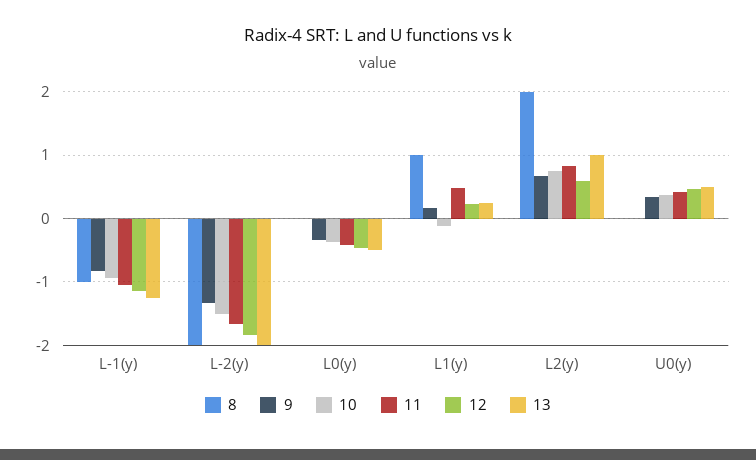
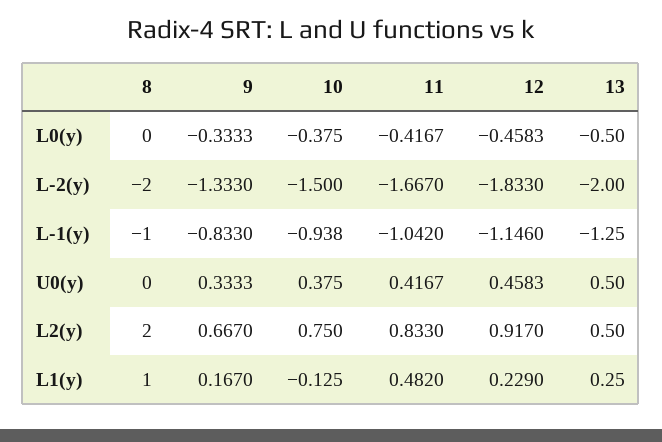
12, L2(y): 0.6 -> 0.917
13, L2(y): 1 -> 0.5

